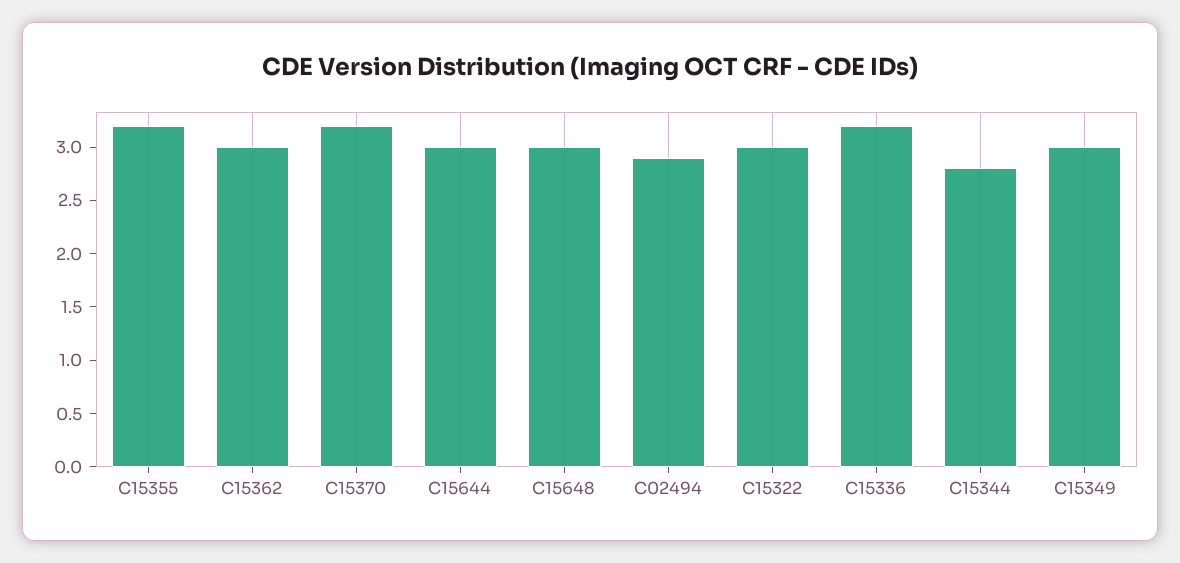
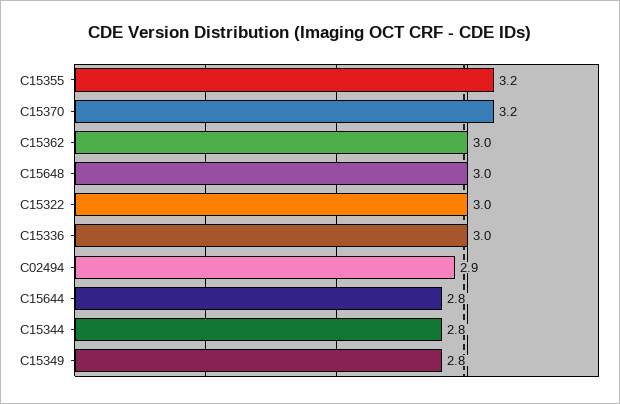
C15644: 3 -> 2.8
C15336: 3.2 -> 3
C15349: 3 -> 2.8

